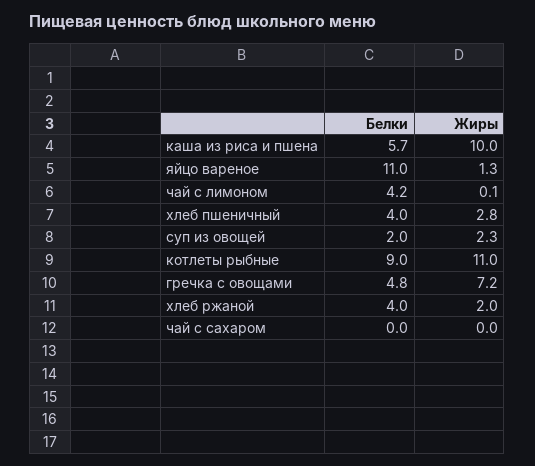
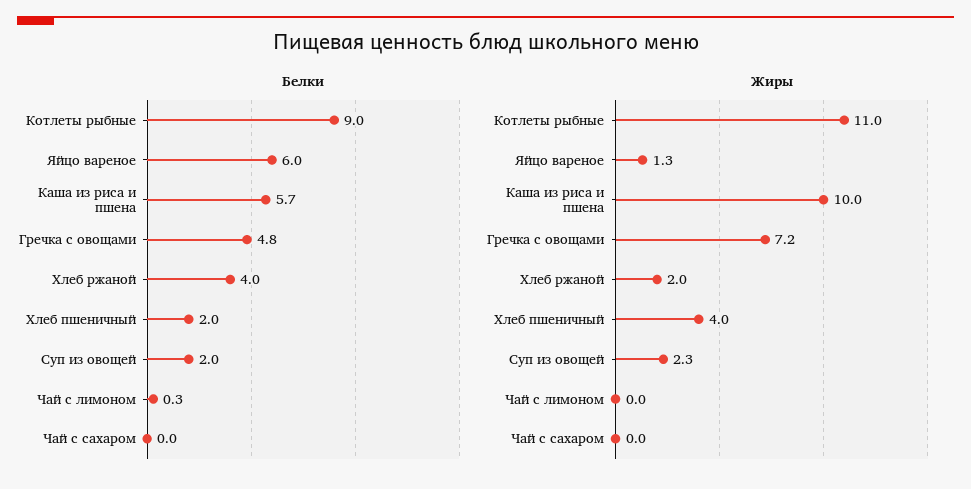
Белки, яйцо вареное: 11 -> 6
Белки, чай с лимоном: 4.2 -> 0.3
Жиры, чай с лимоном: 0.1 -> 0
Белки, хлеб пшеничный: 4 -> 2
Жиры, хлеб пшеничный: 2.8 -> 4

